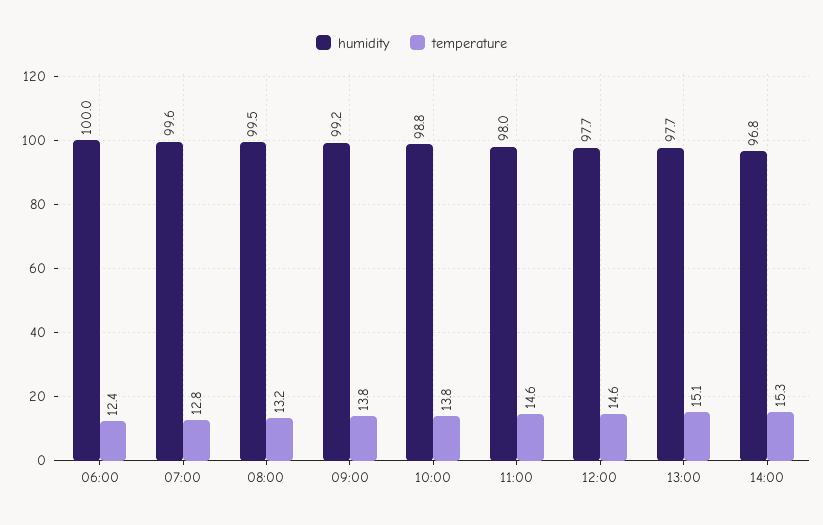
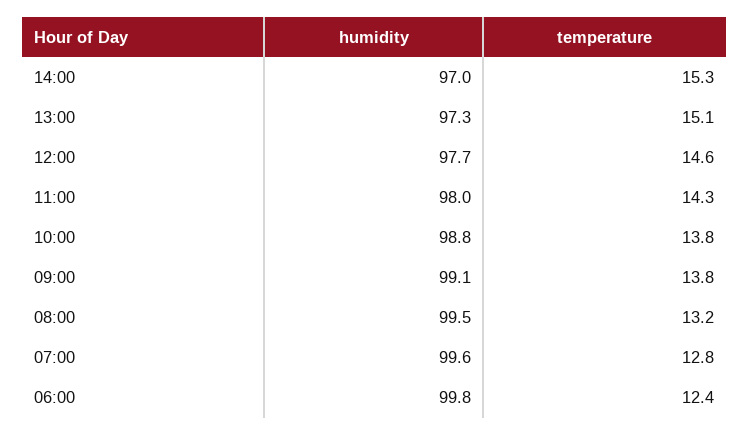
humidity, 06:00: 100 -> 99.8
humidity, 09:00: 99.2 -> 99.1
temperature, 11:00: 14.6 -> 14.3
humidity, 13:00: 97.7 -> 97.3
humidity, 14:00: 96.8 -> 97

